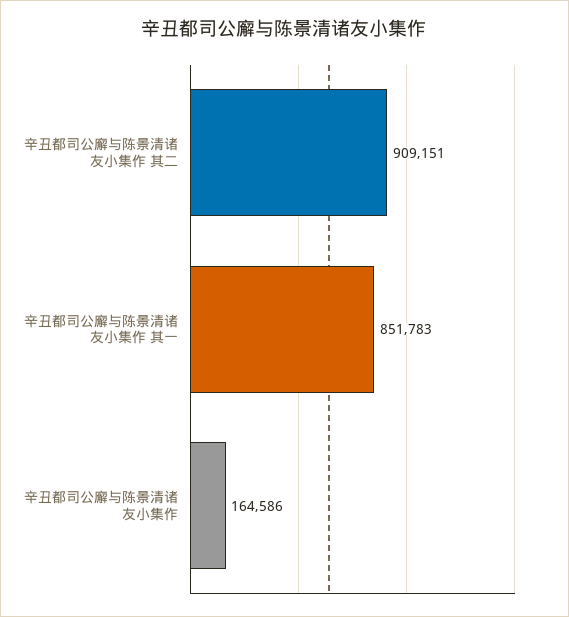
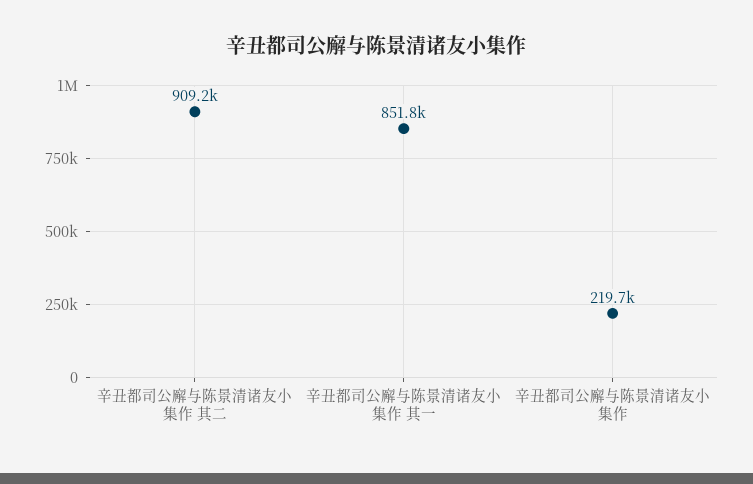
辛丑都司公廨与陈景清诸友小集作: 164586 -> 219700

